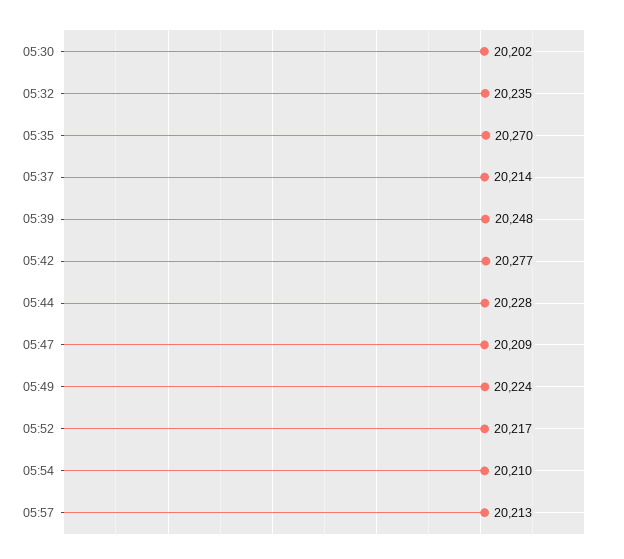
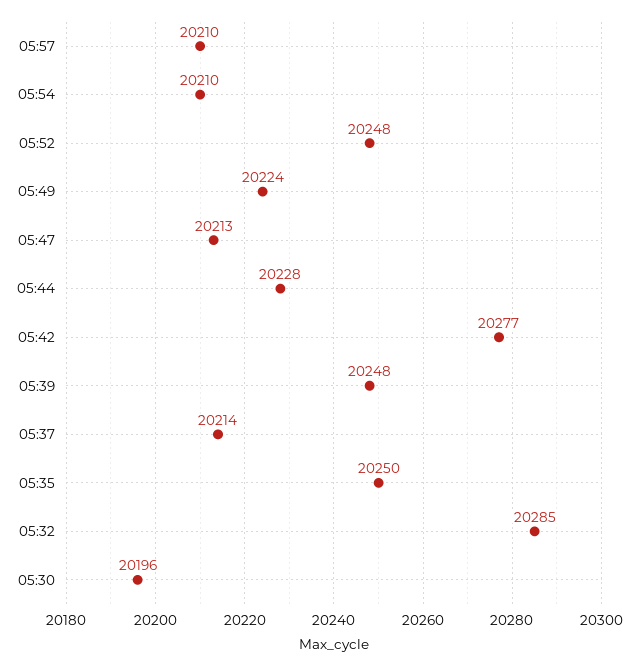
05:30: 20202 -> 20196
05:32: 20235 -> 20285
05:35: 20270 -> 20250
05:47: 20209 -> 20213
05:52: 20217 -> 20248
05:57: 20213 -> 20210

